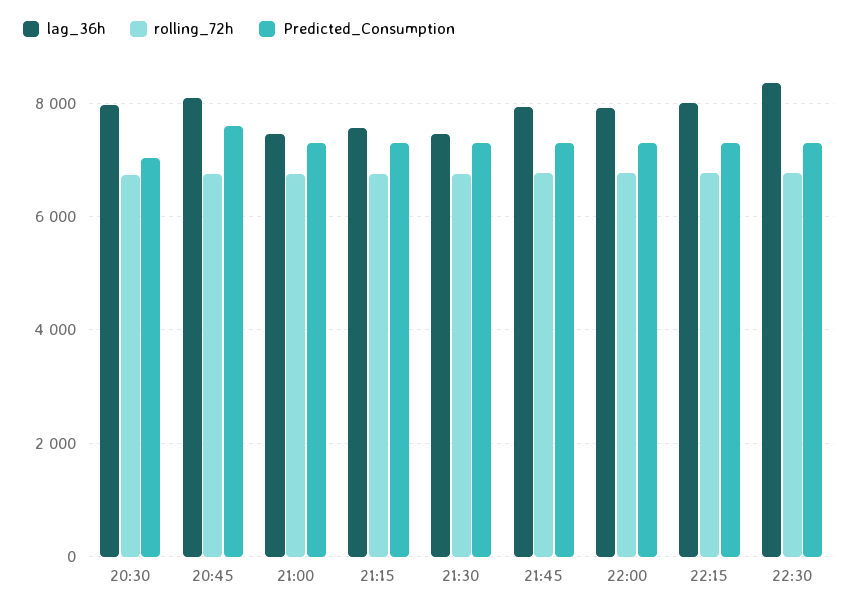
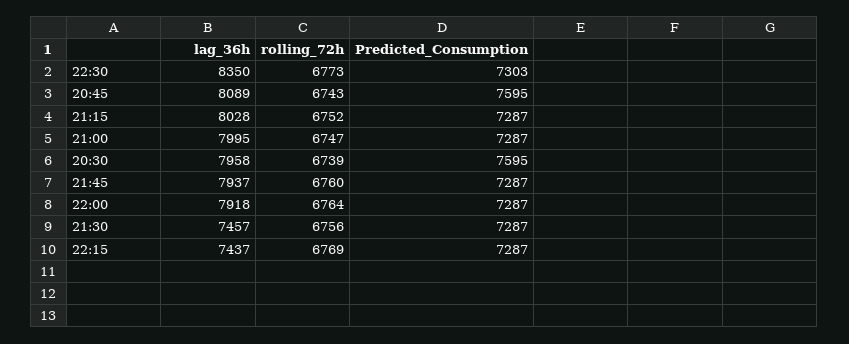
Predicted_Consumption, 20:30: 7000 -> 7595
lag_36h, 21:00: 7400 -> 7995
lag_36h, 21:15: 7600 -> 8028
lag_36h, 22:15: 8000 -> 7437

